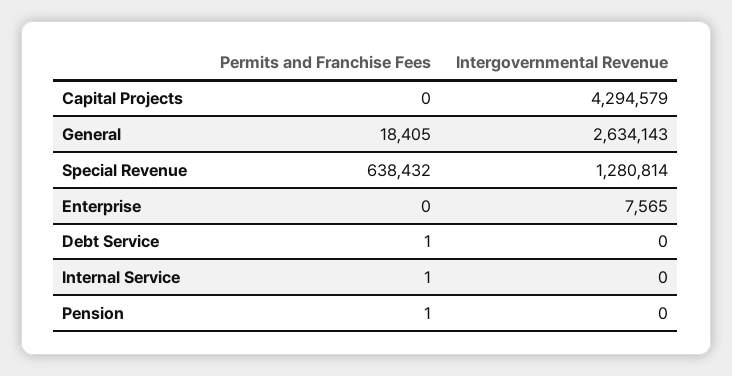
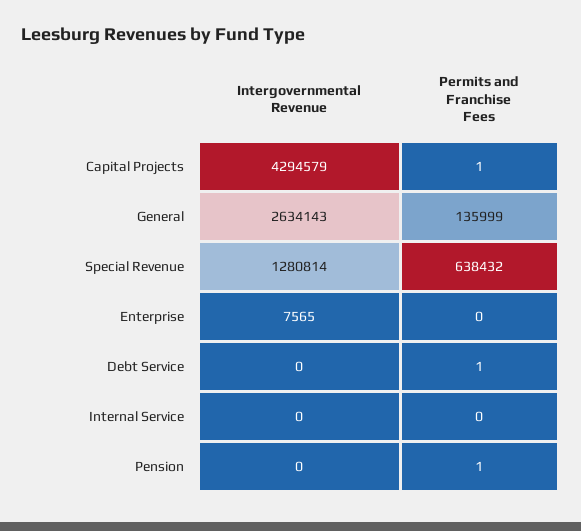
Permits and Franchise Fees, Capital Projects: 0 -> 1
Permits and Franchise Fees, General: 18405 -> 135999
Permits and Franchise Fees, Internal Service: 1 -> 0

